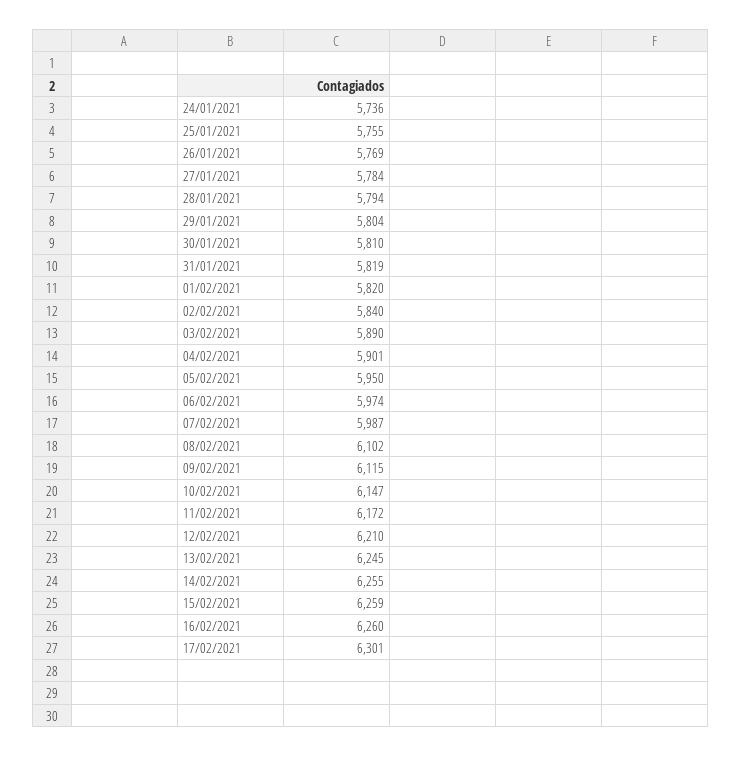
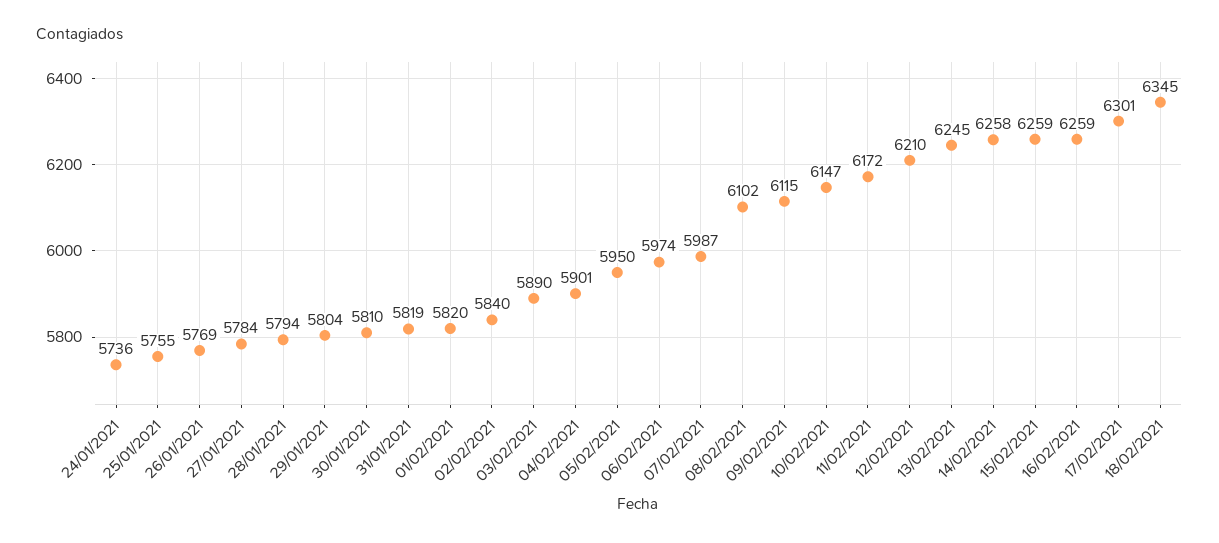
14/02/2021: 6255 -> 6258
16/02/2021: 6260 -> 6259
18/02/2021: none -> 6345

